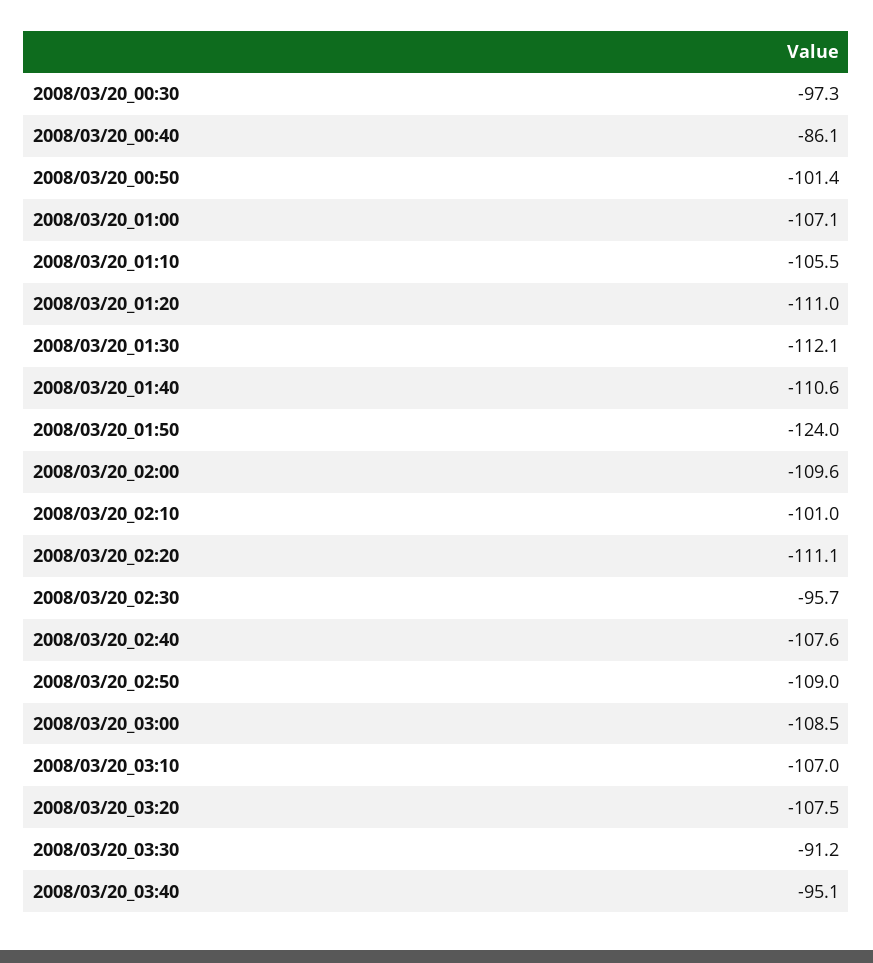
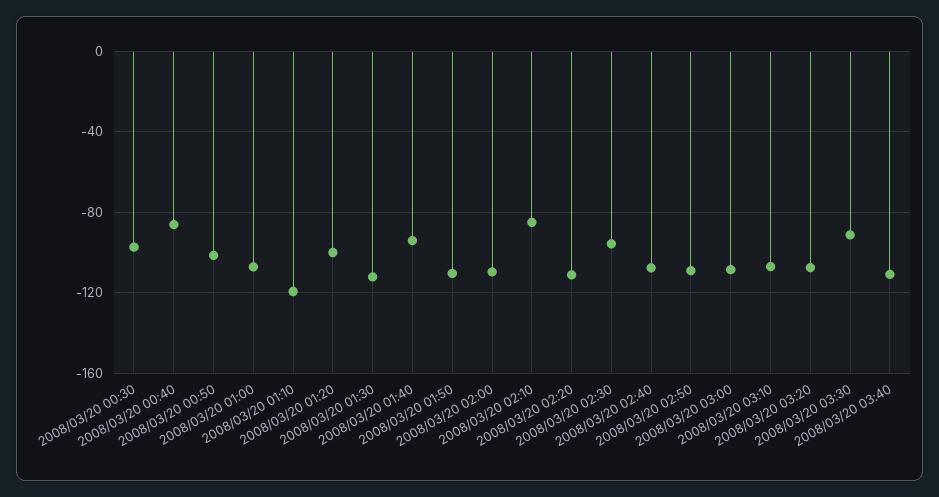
2008/03/20_01:10: -105.5 -> -120
2008/03/20_01:20: -111 -> -100
2008/03/20_01:40: -110.6 -> -95
2008/03/20_01:50: -124 -> -110
2008/03/20_02:10: -101 -> -85
2008/03/20_03:40: -95.1 -> -110

